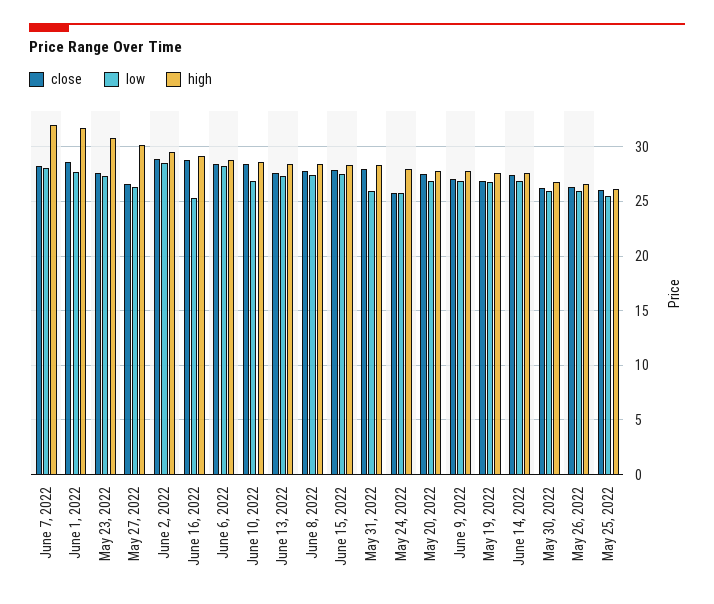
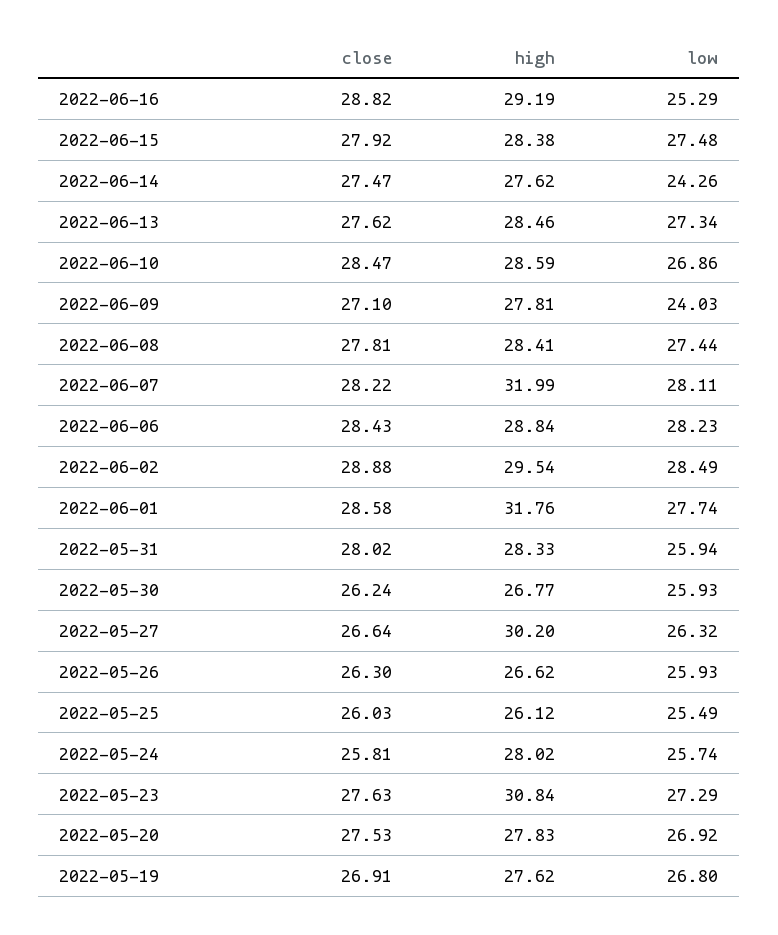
low, June 9, 2022: 27 -> 24.03
low, June 14, 2022: 27 -> 24.26

